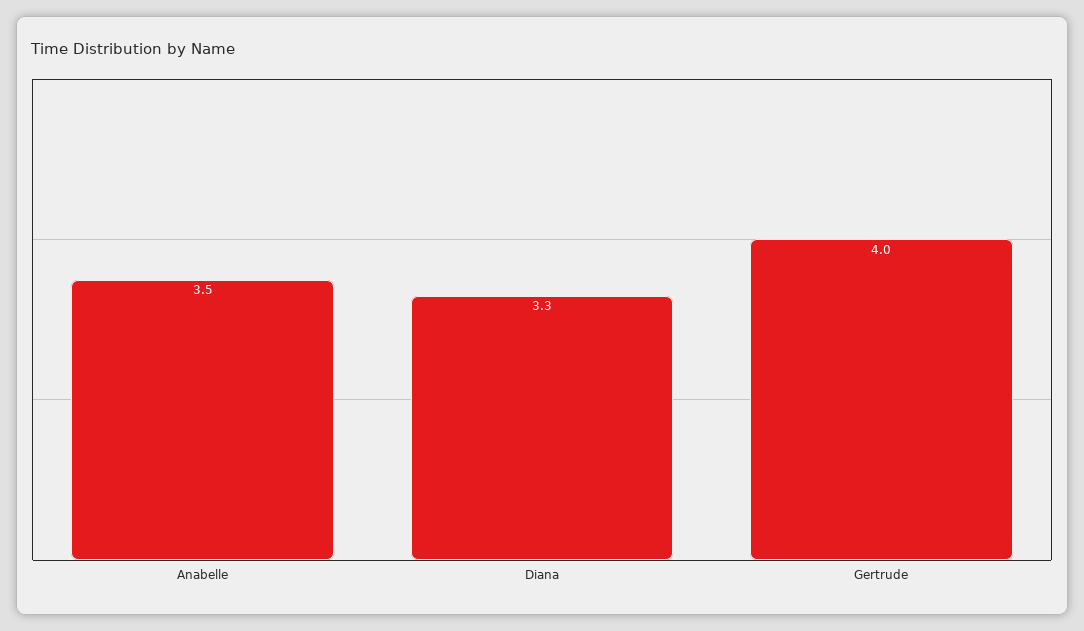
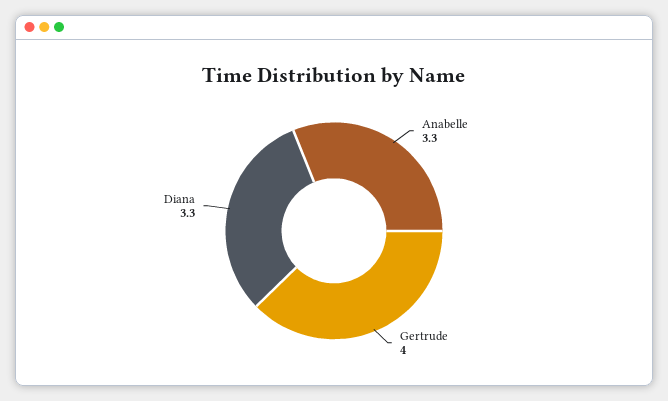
Anabelle: 3.5 -> 3.3

